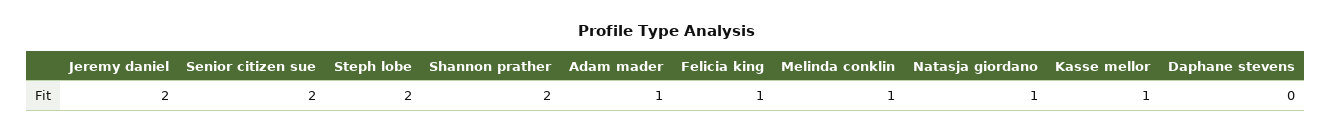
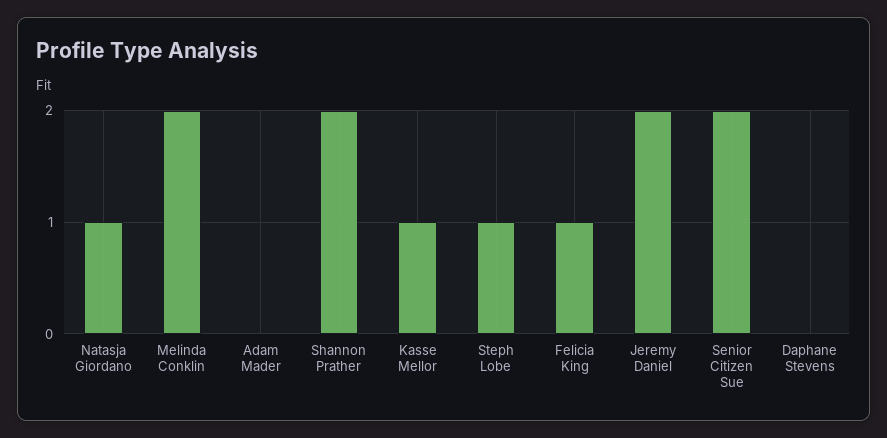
Steph lobe: 2 -> 1
Adam mader: 1 -> 0
Melinda conklin: 1 -> 2

